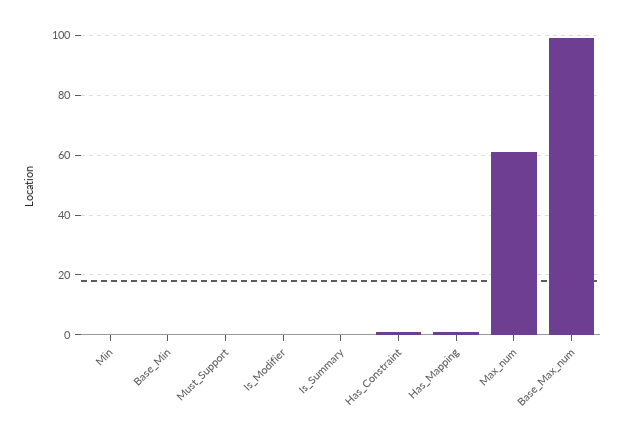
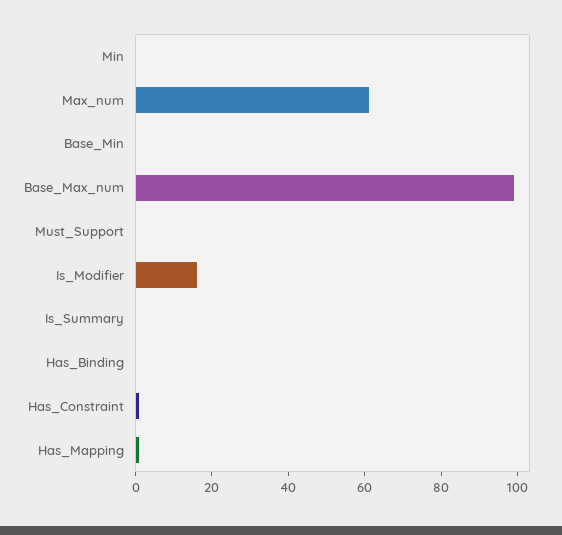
Is_Modifier: 0 -> 15
Has_Binding: none -> 0

